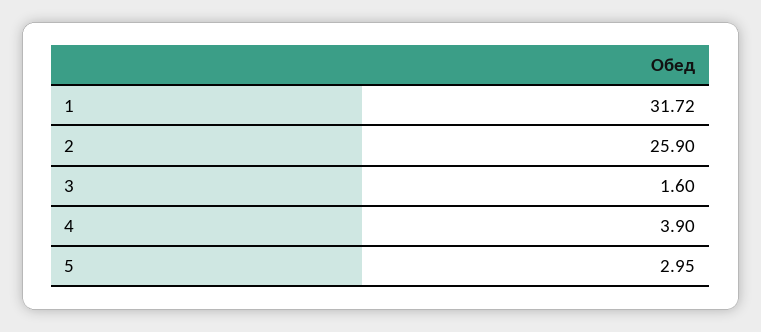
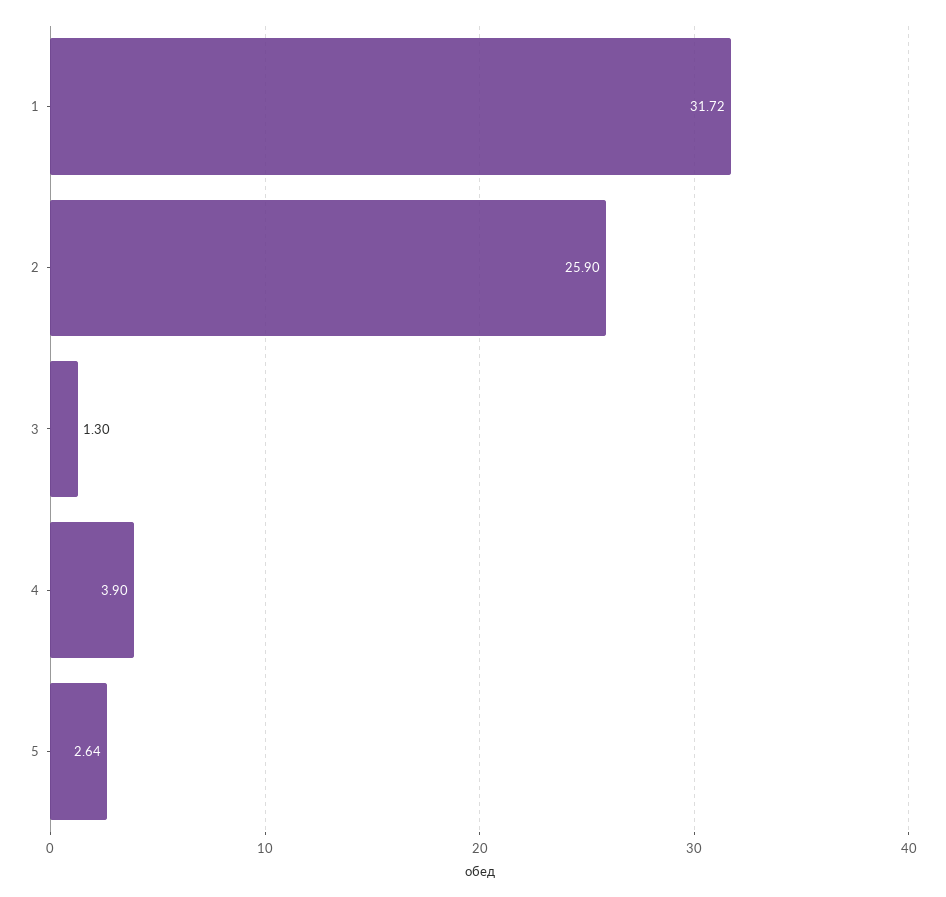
3: 1.6 -> 1.3
5: 2.95 -> 2.64

